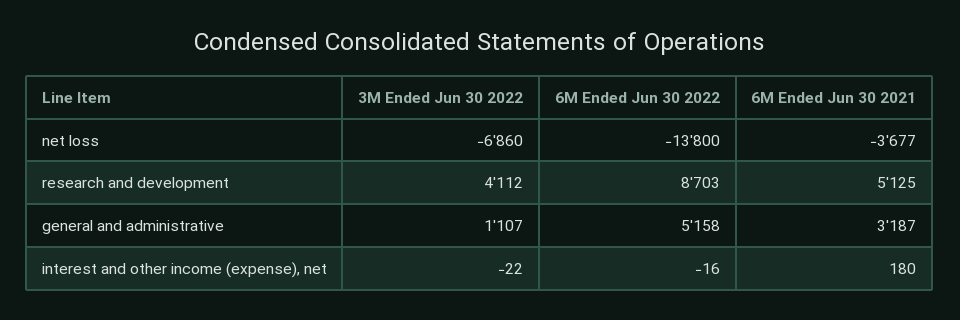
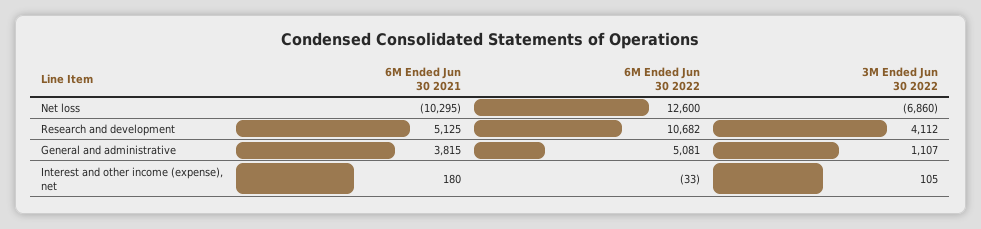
6M Ended Jun 30 2022, net loss: -13800 -> 12600
6M Ended Jun 30 2021, net loss: -3677 -> -10295
6M Ended Jun 30 2022, research and development: 8703 -> 10682
6M Ended Jun 30 2022, general and administrative: 5158 -> 5081
6M Ended Jun 30 2021, general and administrative: 3187 -> 3815
3M Ended Jun 30 2022, interest and other income (expense), net: -22 -> 105
6M Ended Jun 30 2022, interest and other income (expense), net: -16 -> -33

